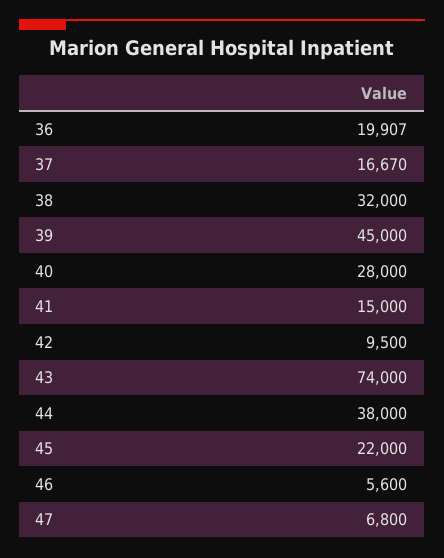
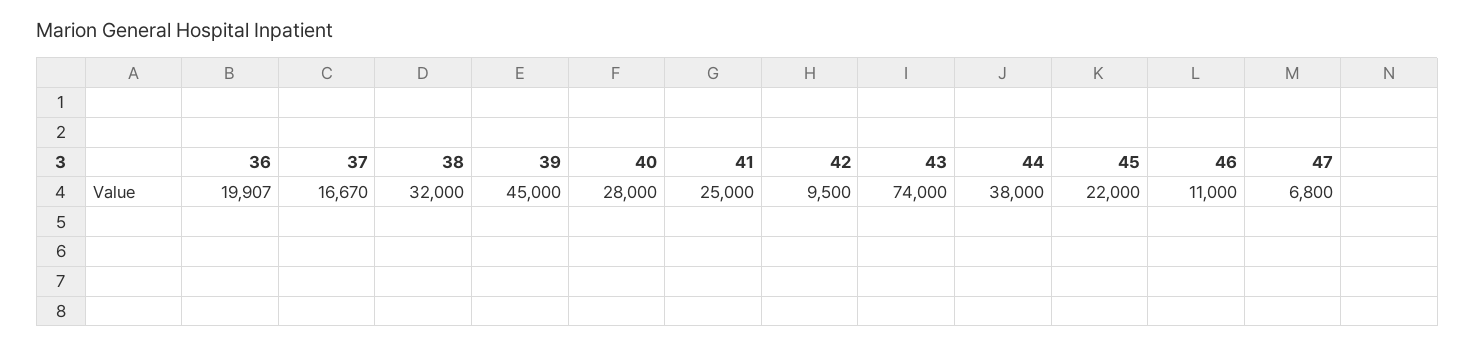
41: 15000 -> 25000
46: 5600 -> 11000

